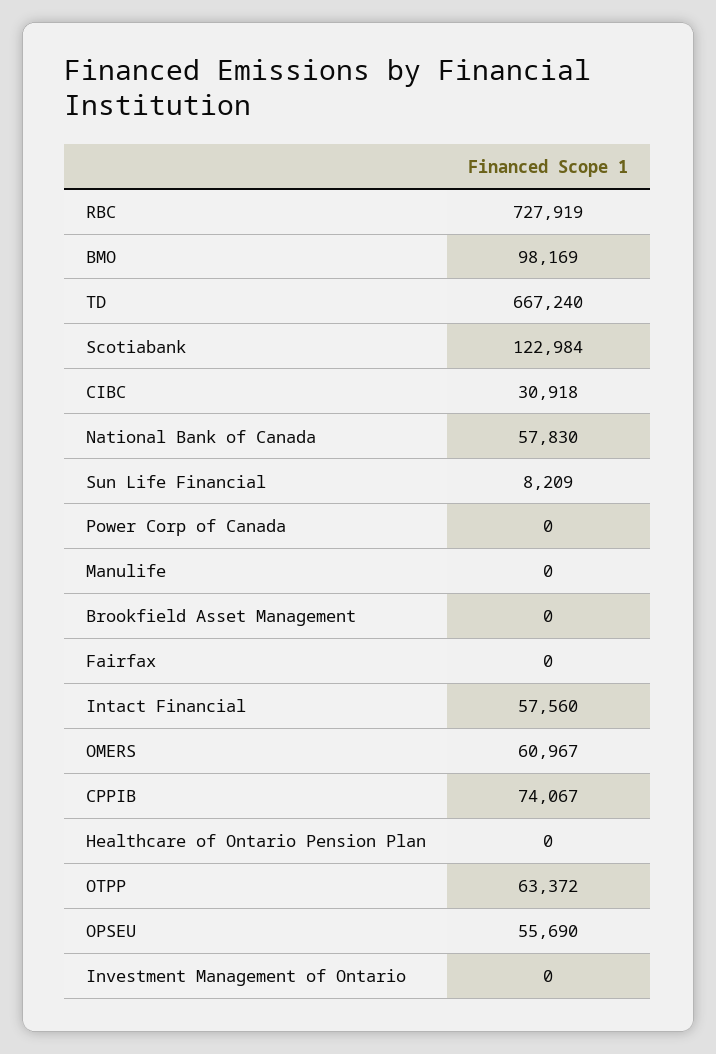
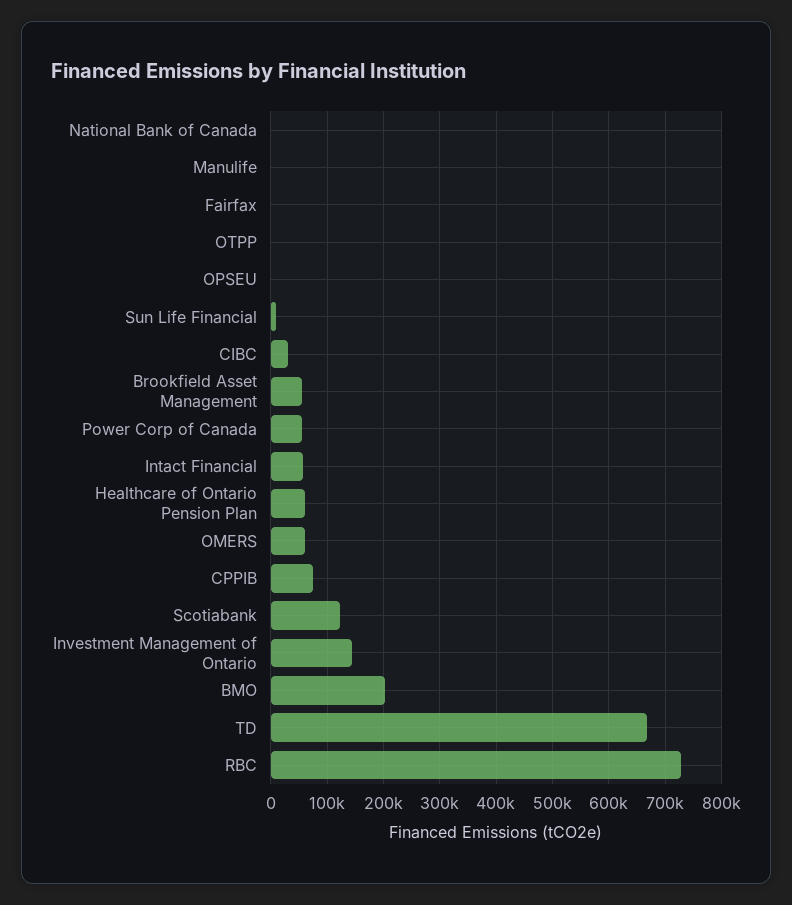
BMO: 98169 -> 200000
National Bank of Canada: 57830 -> 0
Power Corp of Canada: 0 -> 60000
Brookfield Asset Management: 0 -> 60000
Healthcare of Ontario Pension Plan: 0 -> 60000
OTPP: 63372 -> 0
OPSEU: 55690 -> 0
Investment Management of Ontario: 0 -> 140000

